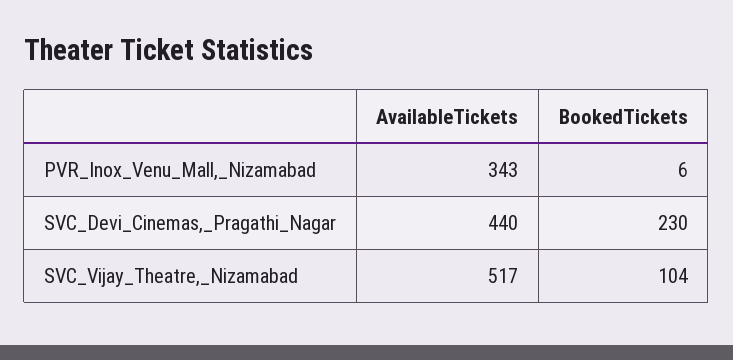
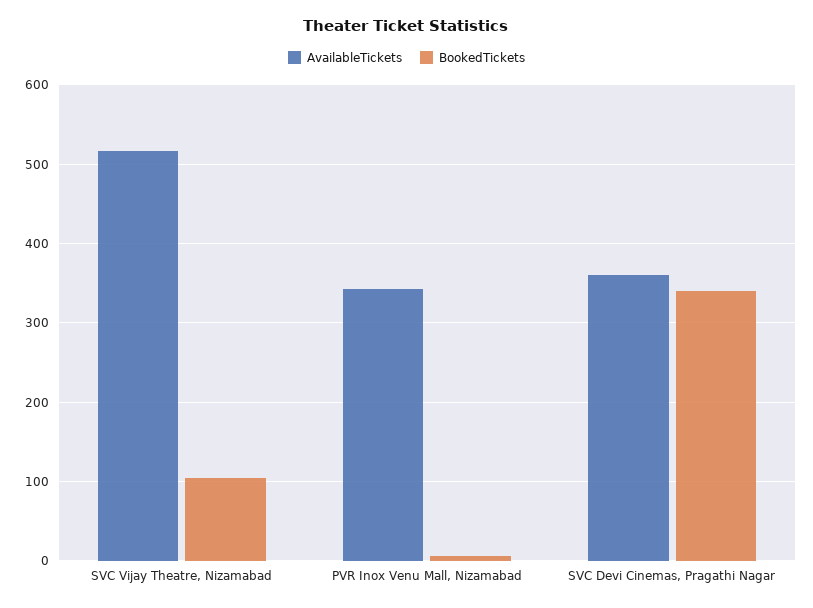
AvailableTickets, SVC_Devi_Cinemas,_Pragathi_Nagar: 440 -> 360
BookedTickets, SVC_Devi_Cinemas,_Pragathi_Nagar: 230 -> 340

